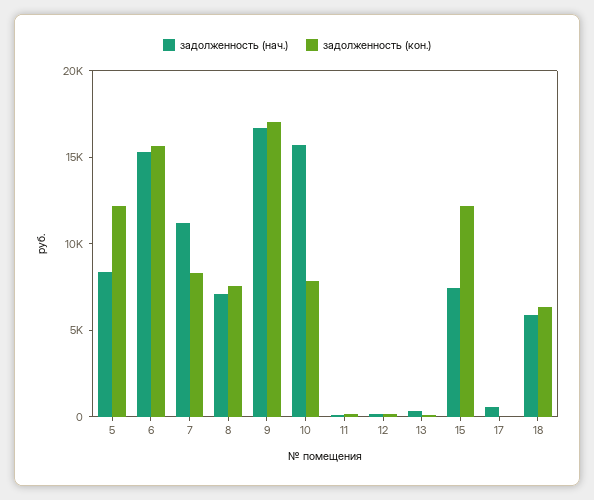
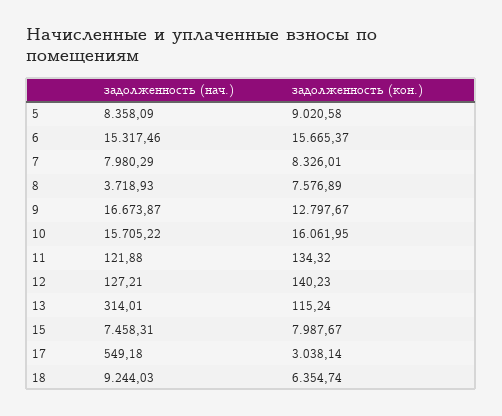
задолженность (кон.), 5: 12000 -> 9020.58
задолженность (нач.), 7: 11000 -> 7980.29
задолженность (нач.), 8: 7000 -> 3718.93
задолженность (кон.), 9: 17000 -> 12797.67
задолженность (кон.), 10: 8000 -> 16061.95
задолженность (кон.), 15: 12000 -> 7987.67
задолженность (кон.), 17: 0 -> 3038.14
задолженность (нач.), 18: 6000 -> 9244.03

